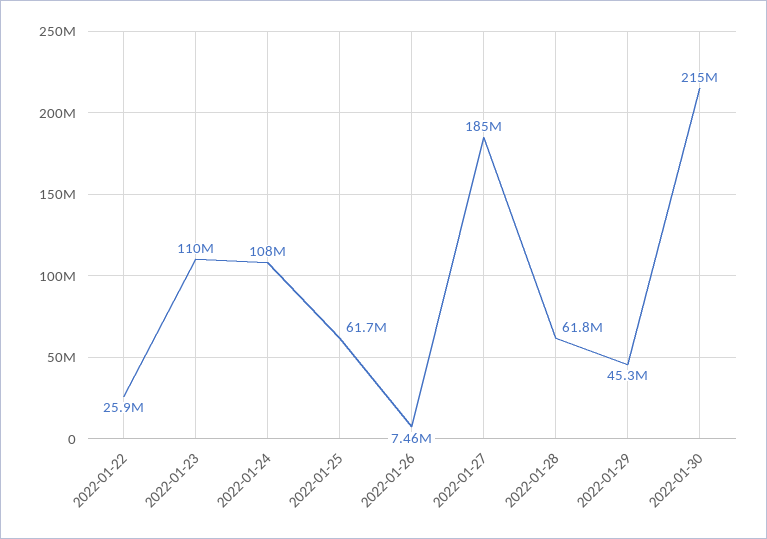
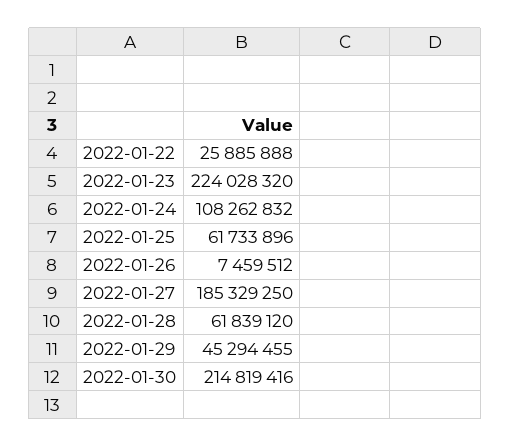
2022-01-23: 110000000 -> 224028320

